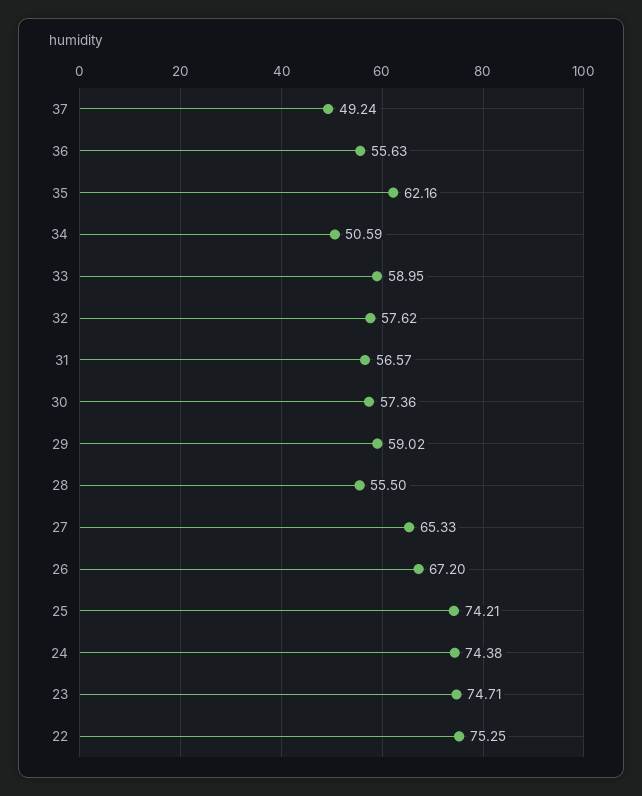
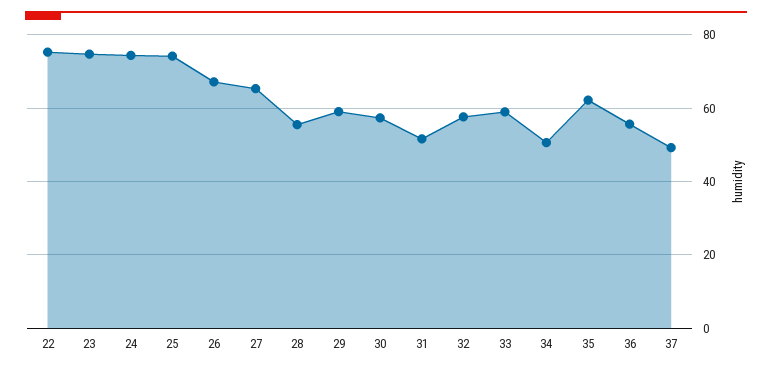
31: 56.57 -> 52

